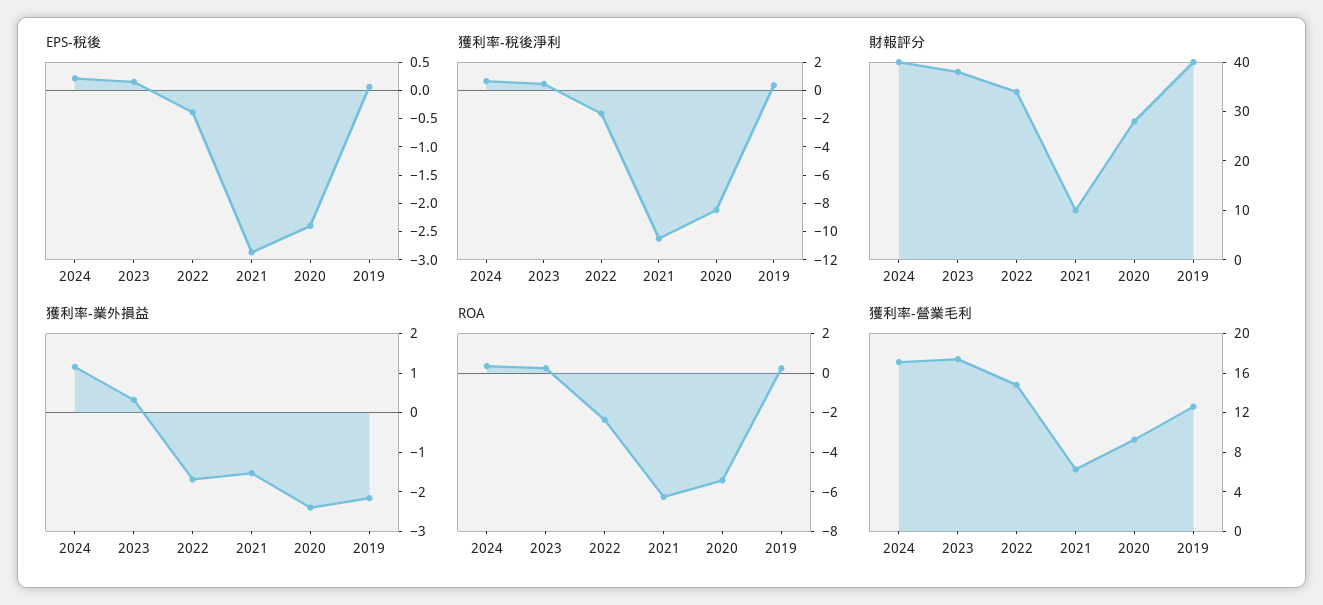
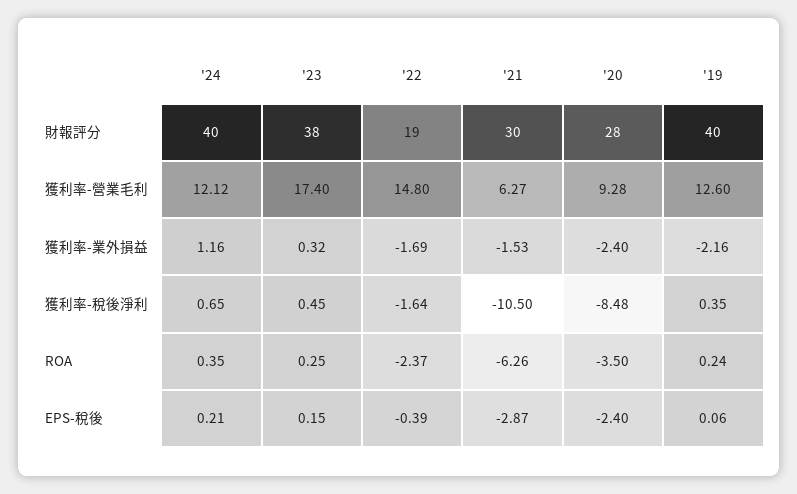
財報評分, 2022: 35 -> 19
財報評分, 2021: 10 -> 30
ROA, 2020: -5.5 -> -3.5
獲利率-營業毛利, 2024: 17 -> 12.12

